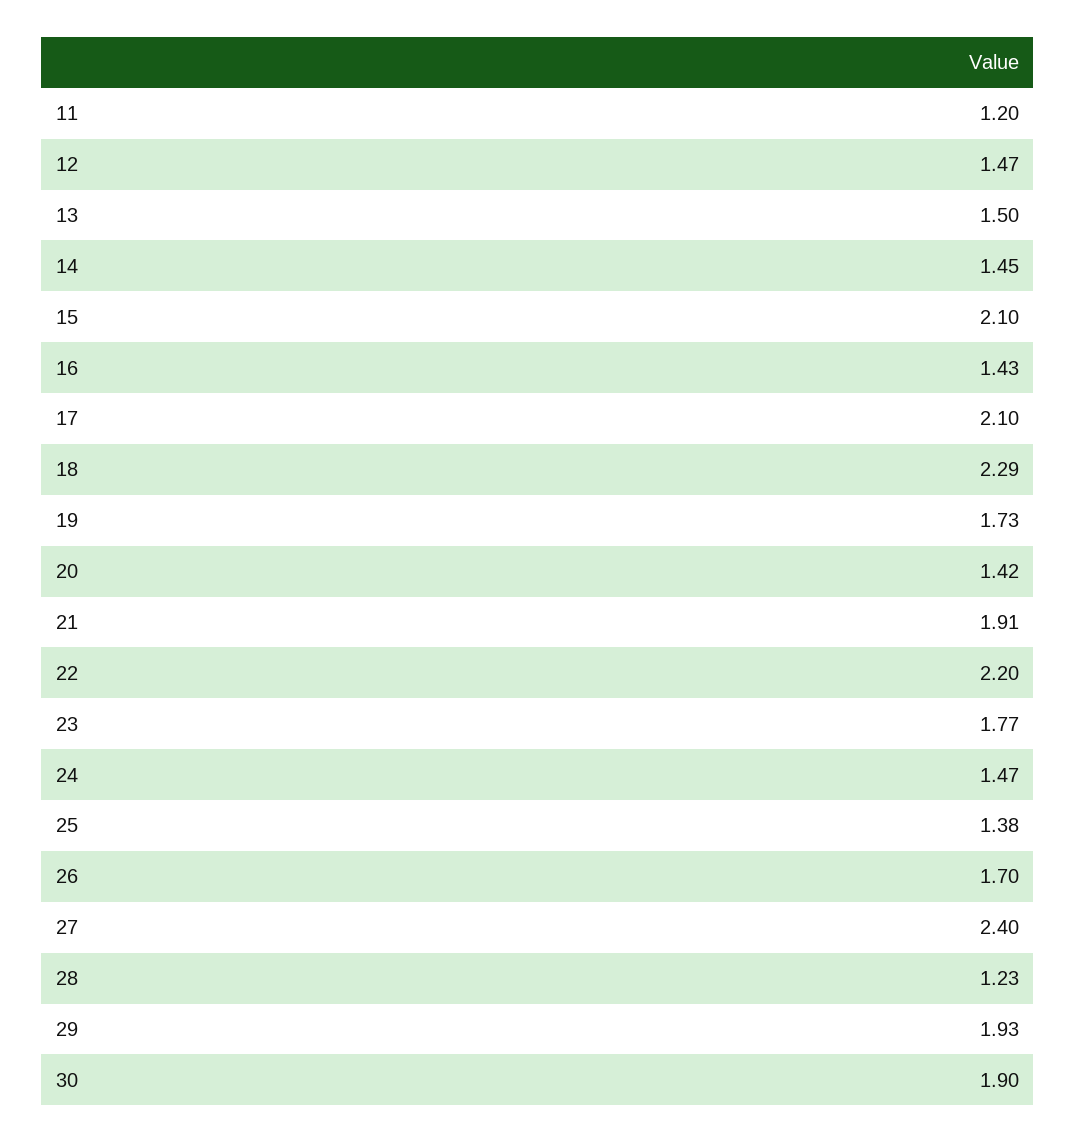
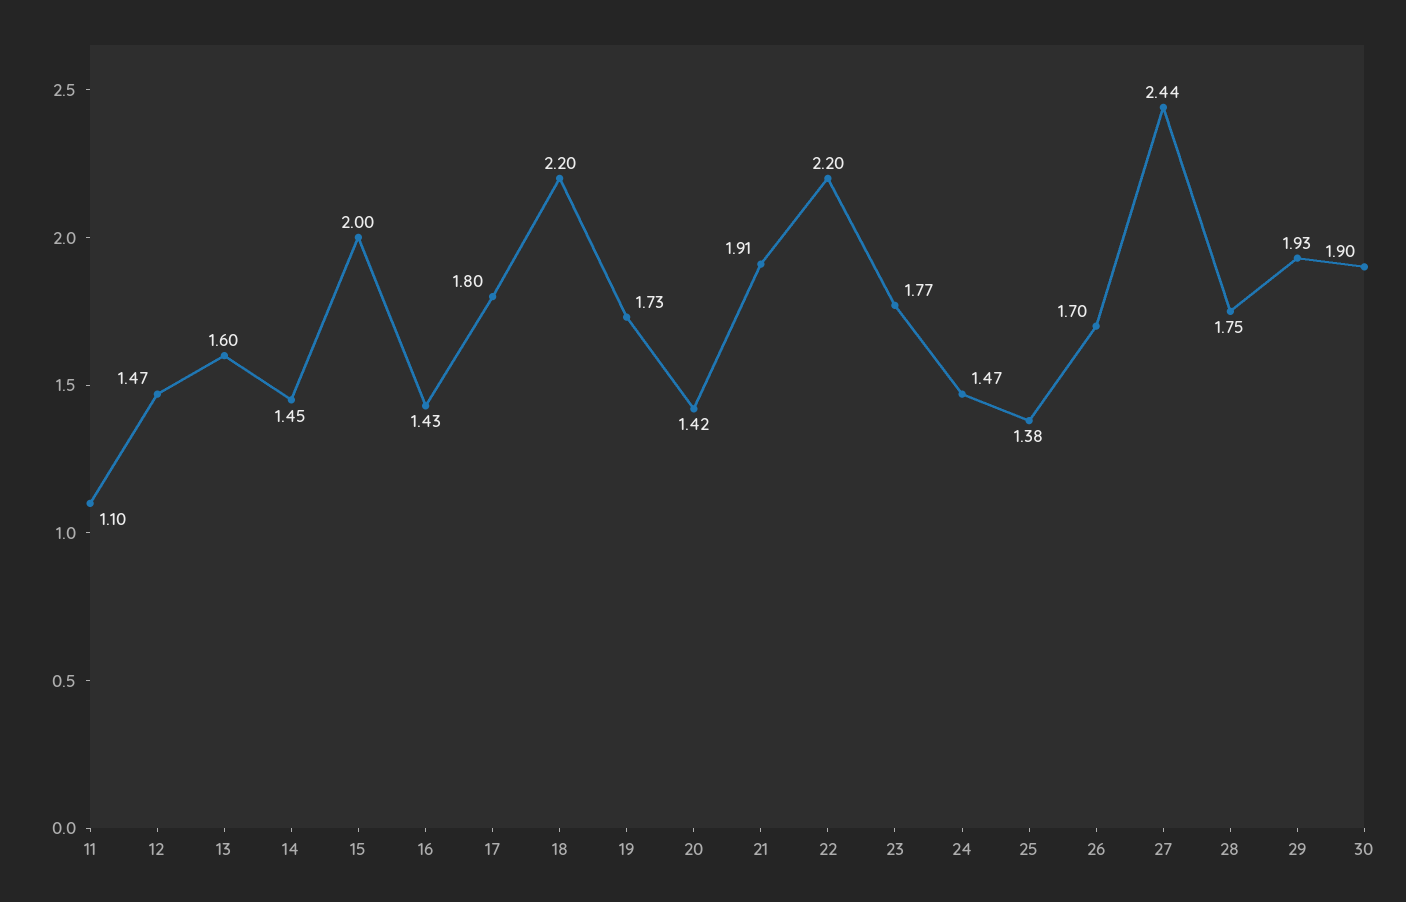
11: 1.2 -> 1.1
13: 1.5 -> 1.6
15: 2.1 -> 2
17: 2.1 -> 1.8
18: 2.29 -> 2.2
27: 2.4 -> 2.44
28: 1.23 -> 1.75

